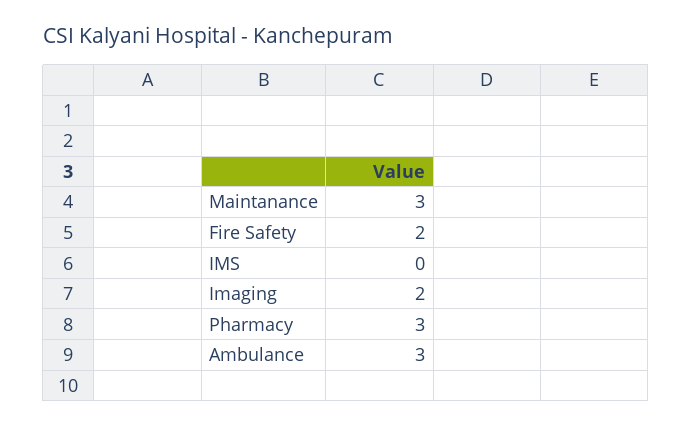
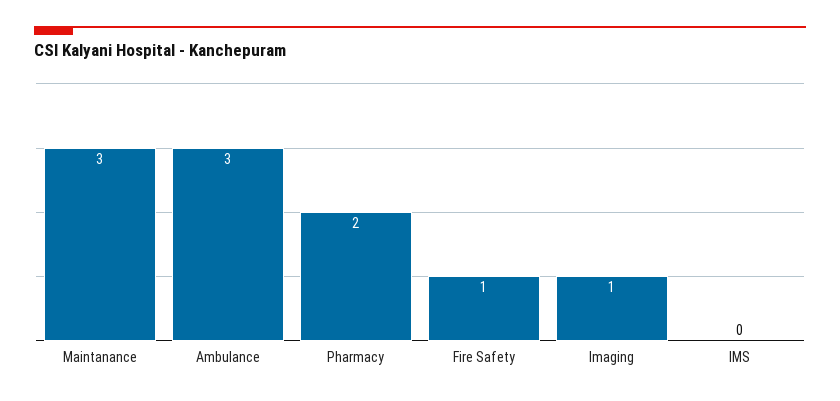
Fire Safety: 2 -> 1
Imaging: 2 -> 1
Pharmacy: 3 -> 2

